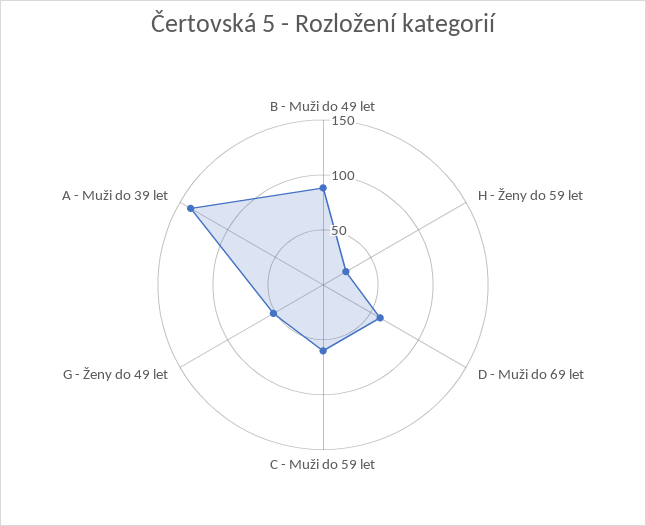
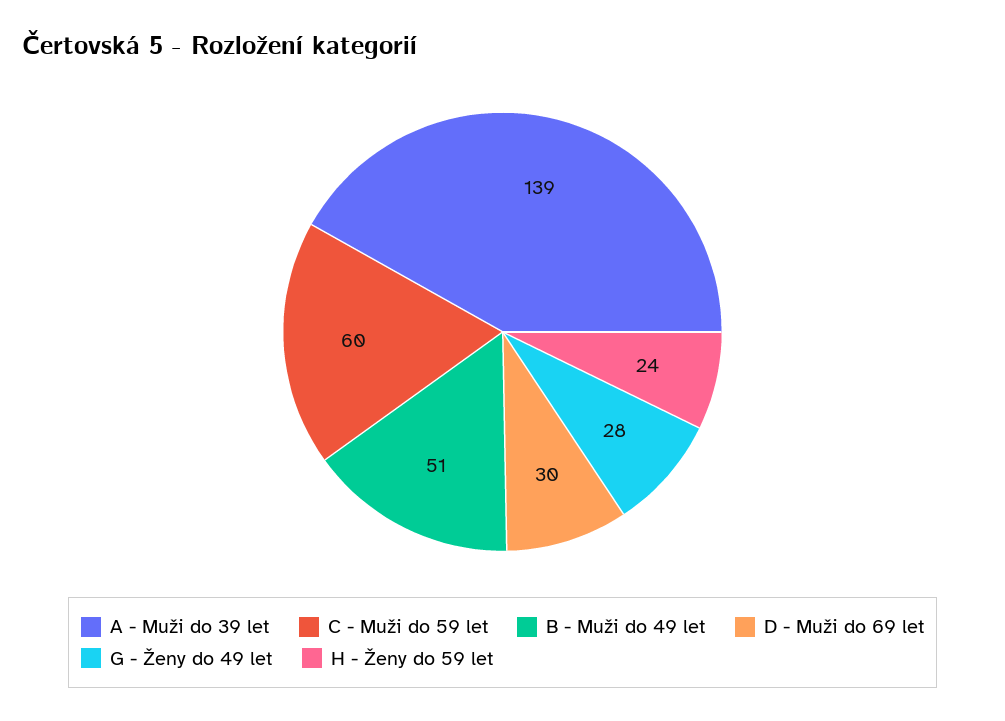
B - Muži do 49 let: 90 -> 51
D - Muži do 69 let: 60 -> 30
G - Ženy do 49 let: 50 -> 28

